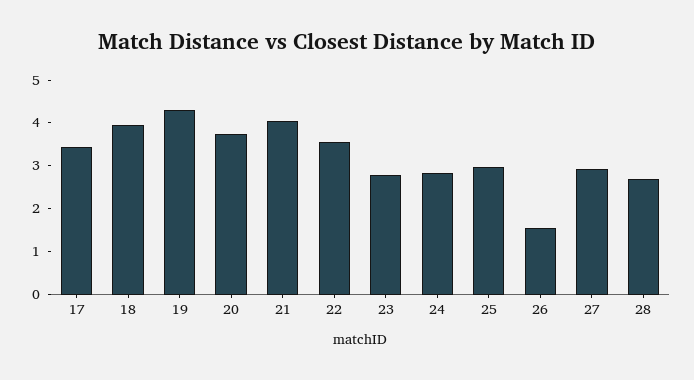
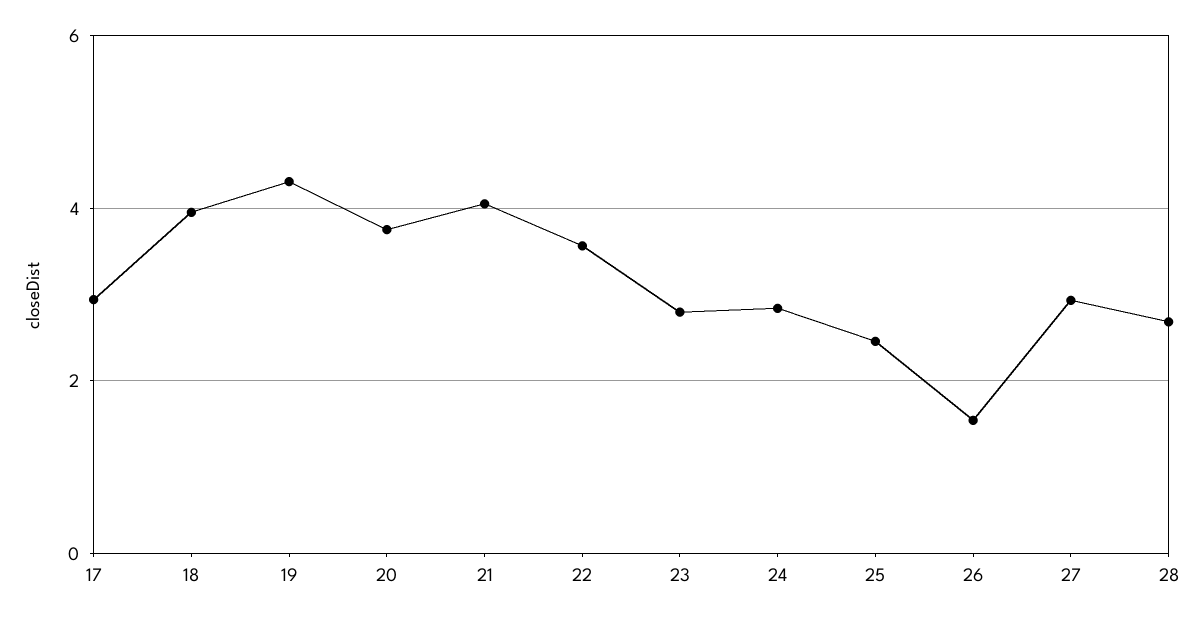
17: 3.4 -> 3
25: 3 -> 2.4

